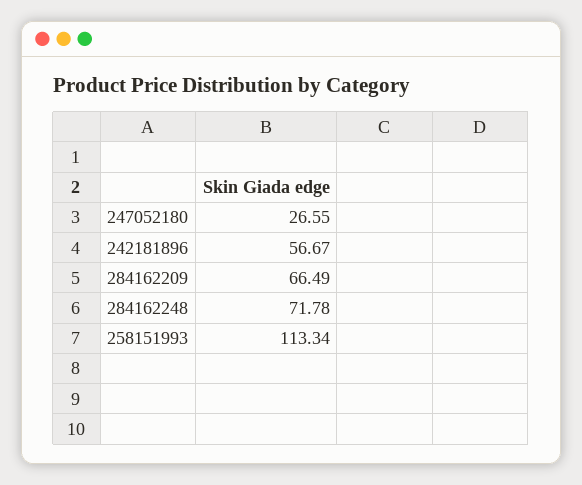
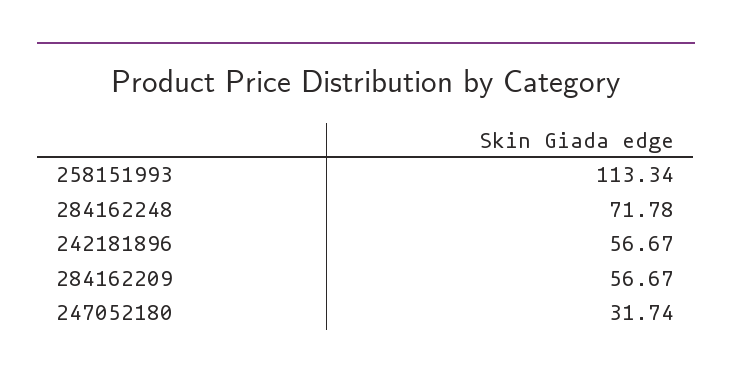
247052180: 26.55 -> 31.74
284162209: 66.49 -> 56.67

